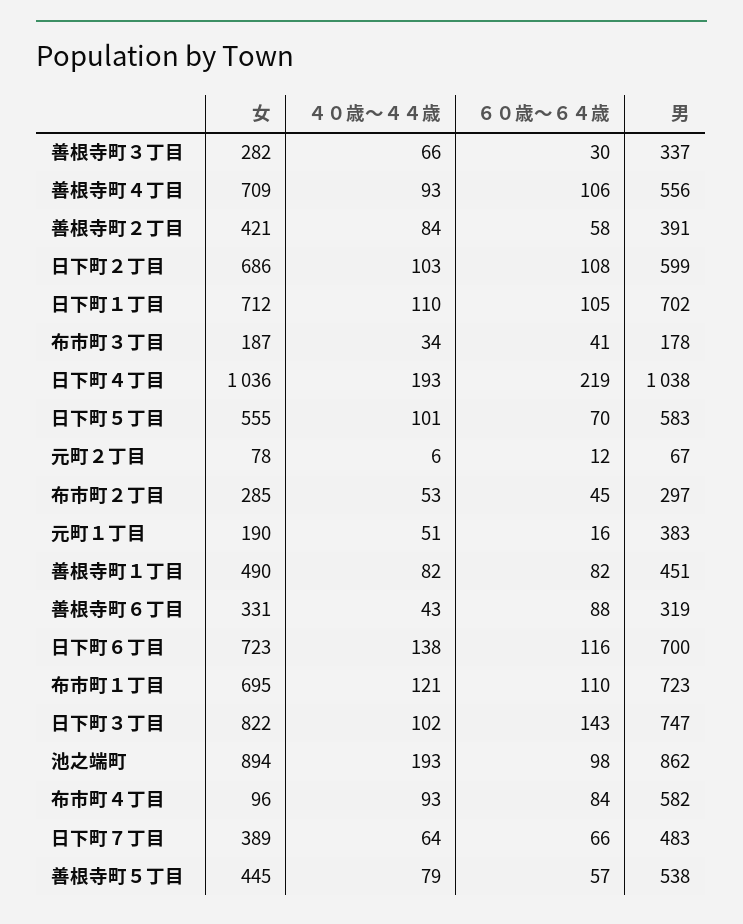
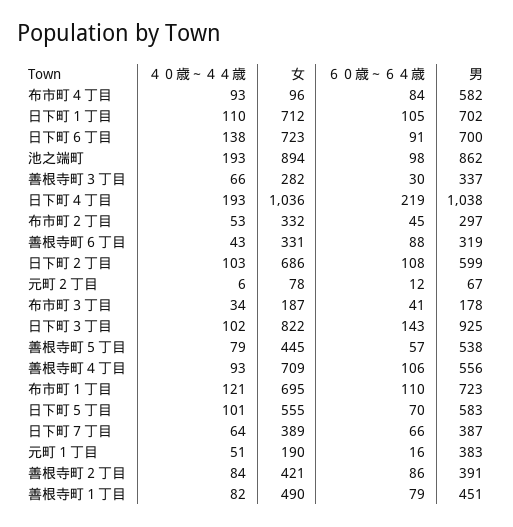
６０歳～６４歳, 善根寺町２丁目: 58 -> 86
女, 布市町２丁目: 285 -> 332
６０歳～６４歳, 善根寺町１丁目: 82 -> 79
６０歳～６４歳, 日下町６丁目: 116 -> 91
男, 日下町３丁目: 747 -> 925
男, 日下町７丁目: 483 -> 387

